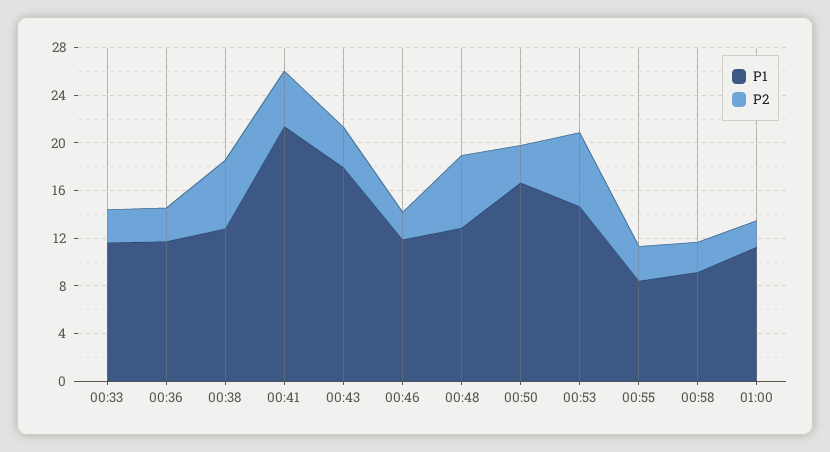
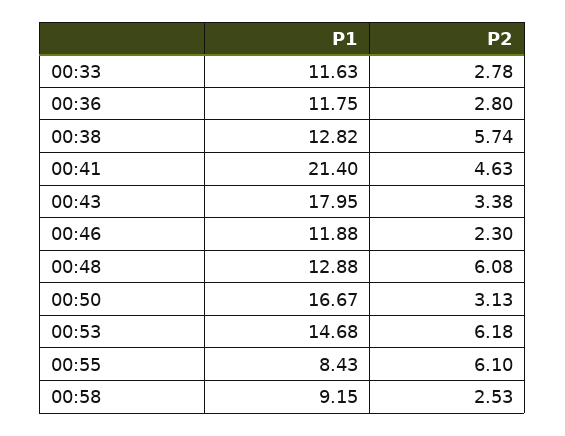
P2, 00:55: 3 -> 6.1
P1, 01:00: 11 -> none
P2, 01:00: 2 -> none

